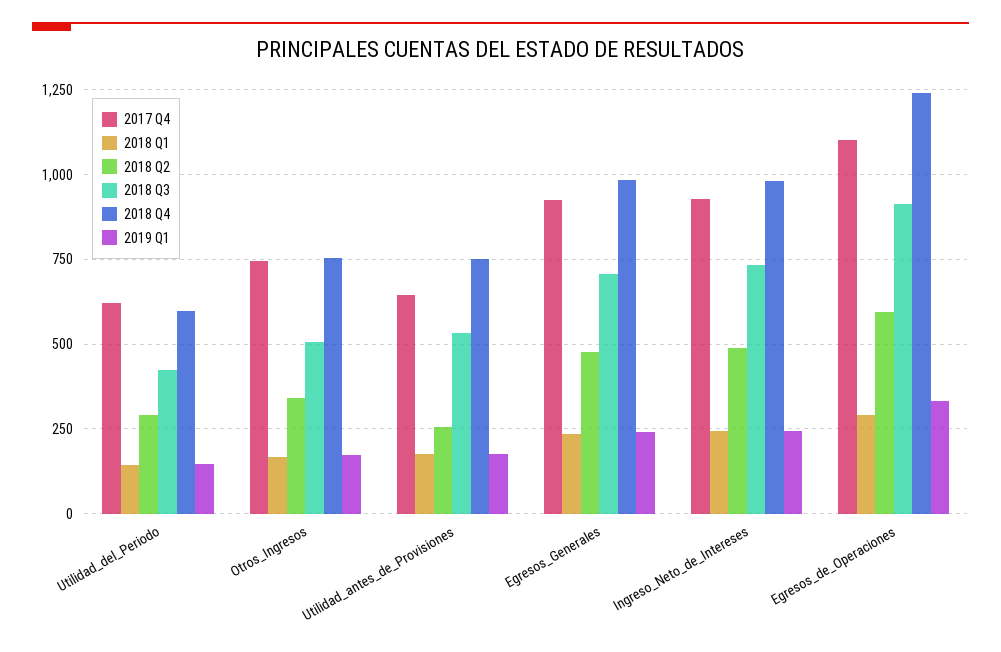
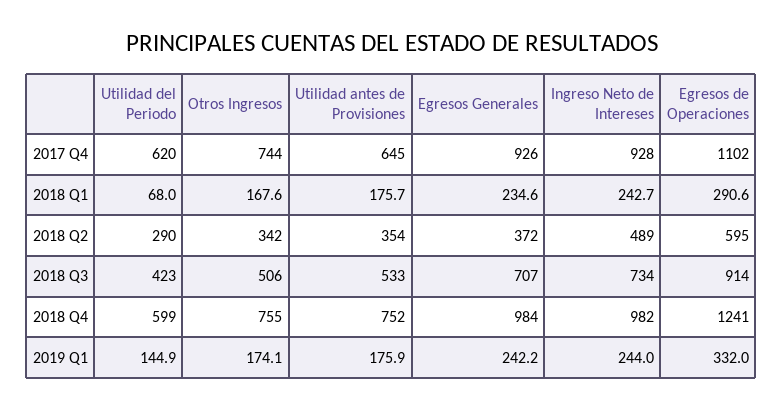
2018 Q1, Utilidad_del_Periodo: 150 -> 68
2018 Q2, Utilidad_antes_de_Provisiones: 250 -> 354
2018 Q2, Egresos_Generales: 475 -> 372

